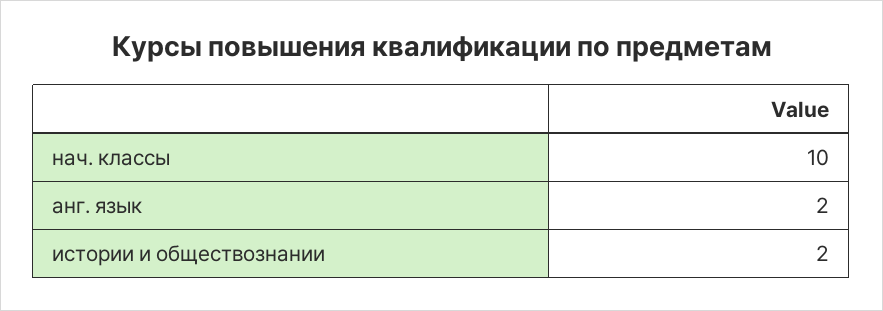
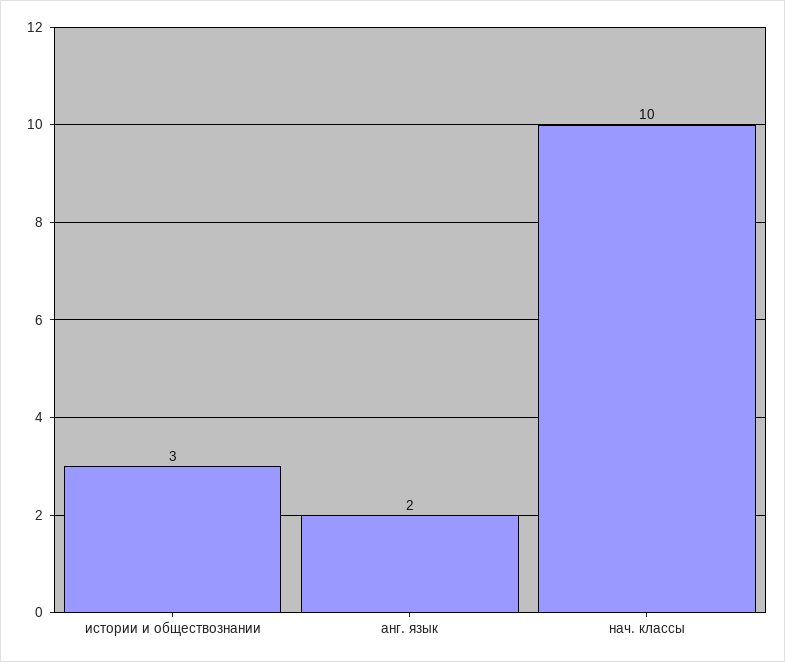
истории и обществознании: 2 -> 3

